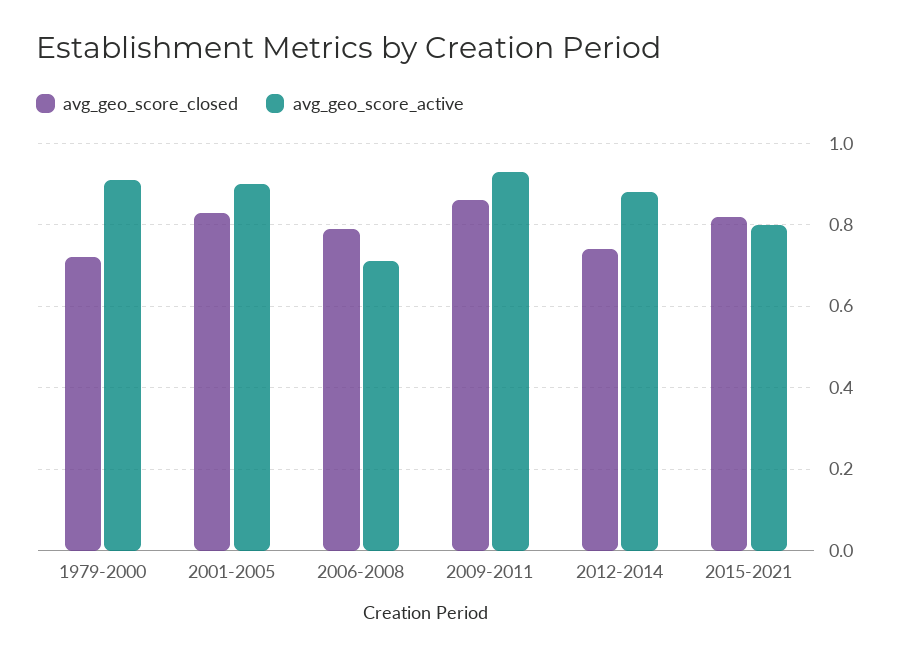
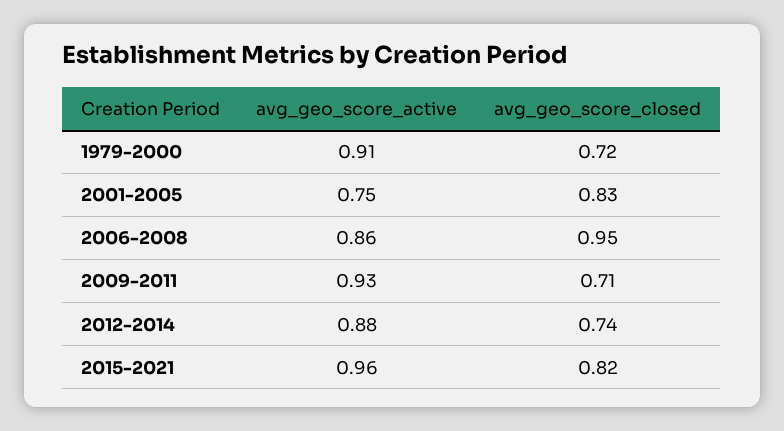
avg_geo_score_active, 2001-2005: 0.9 -> 0.75
avg_geo_score_closed, 2006-2008: 0.8 -> 0.95
avg_geo_score_active, 2006-2008: 0.7 -> 0.86
avg_geo_score_closed, 2009-2011: 0.85 -> 0.71
avg_geo_score_active, 2015-2021: 0.8 -> 0.96

